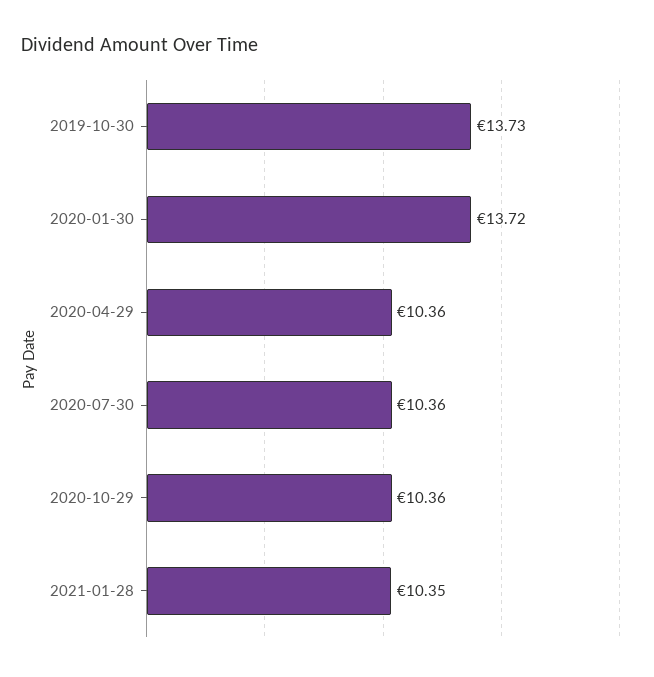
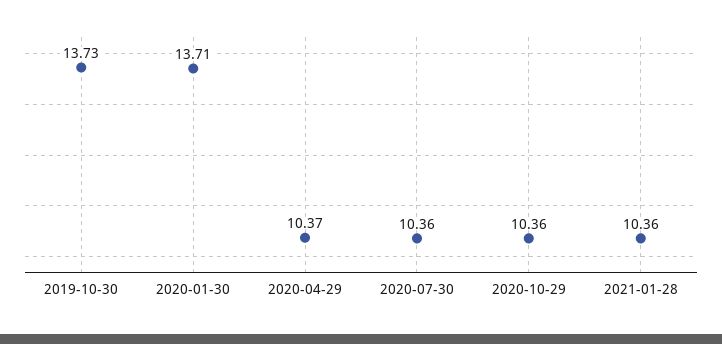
2020-01-30: 13.72 -> 13.71
2020-04-29: 10.36 -> 10.37
2021-01-28: 10.35 -> 10.36

